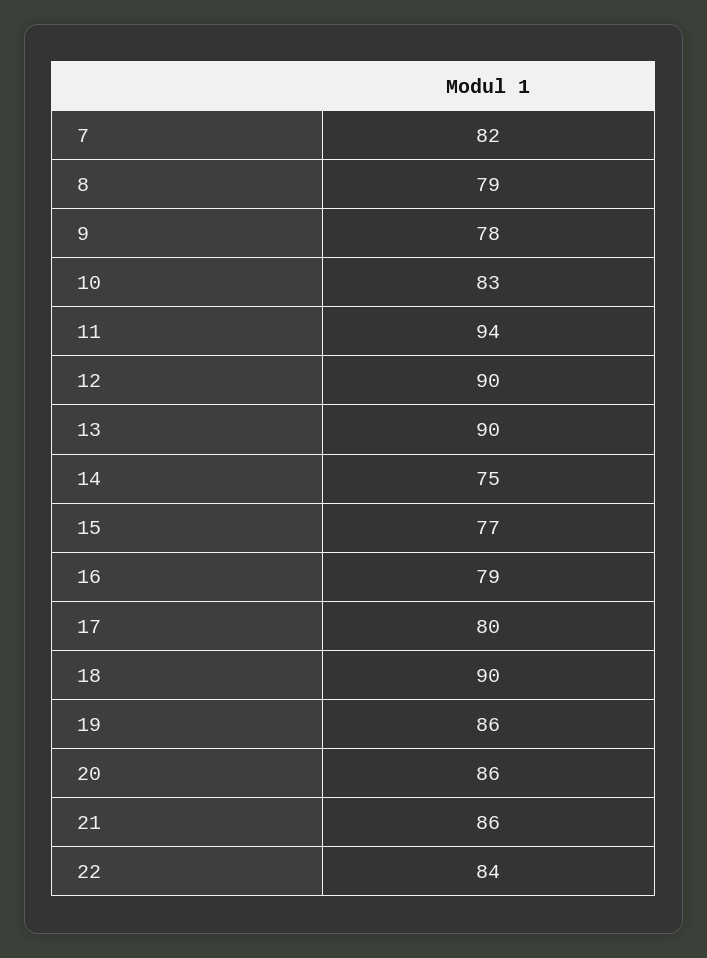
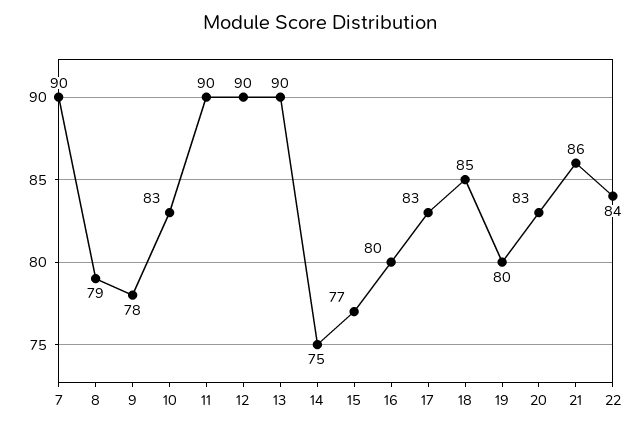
7: 82 -> 90
11: 94 -> 90
16: 79 -> 80
17: 80 -> 83
18: 90 -> 85
19: 86 -> 80
20: 86 -> 83

